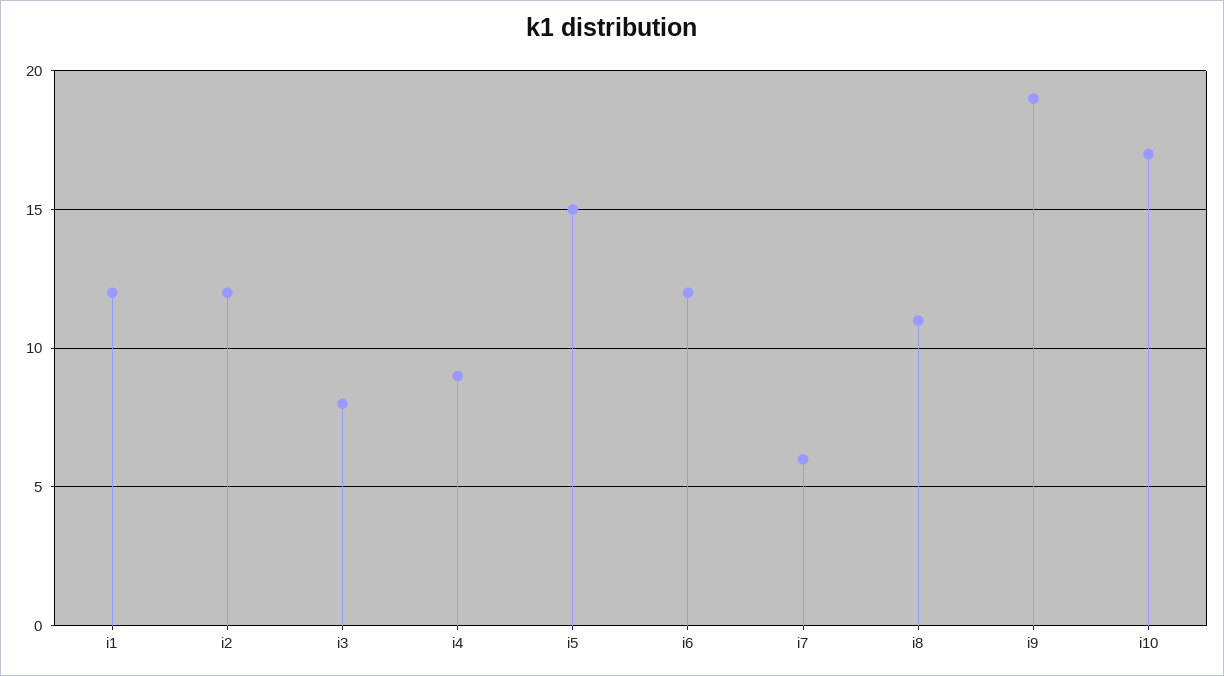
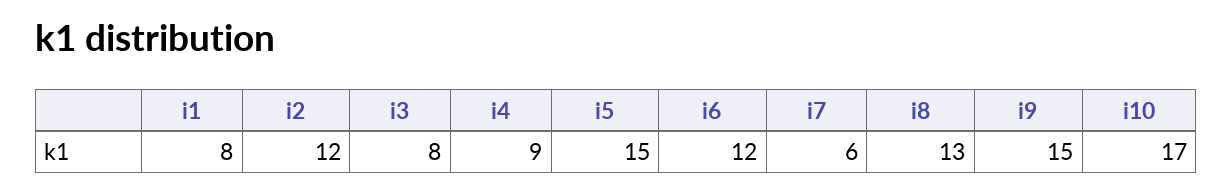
i1: 12 -> 8
i8: 11 -> 13
i9: 19 -> 15

